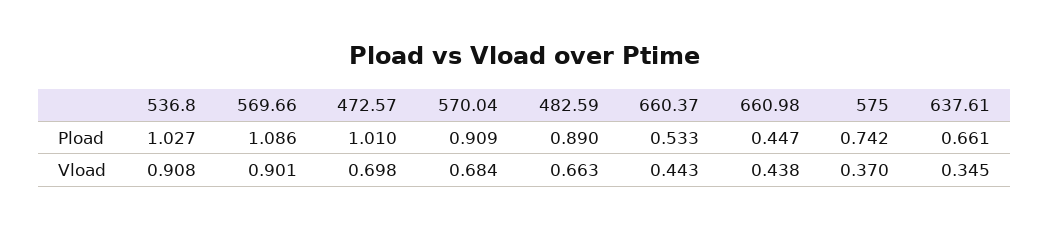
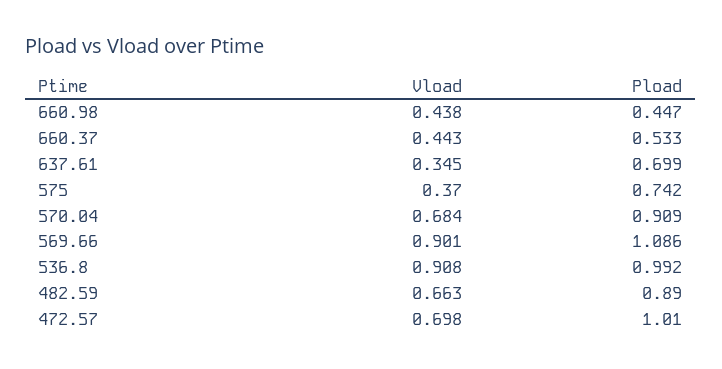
536.8, Pload: 1.027 -> 0.992
637.61, Pload: 0.661 -> 0.699

